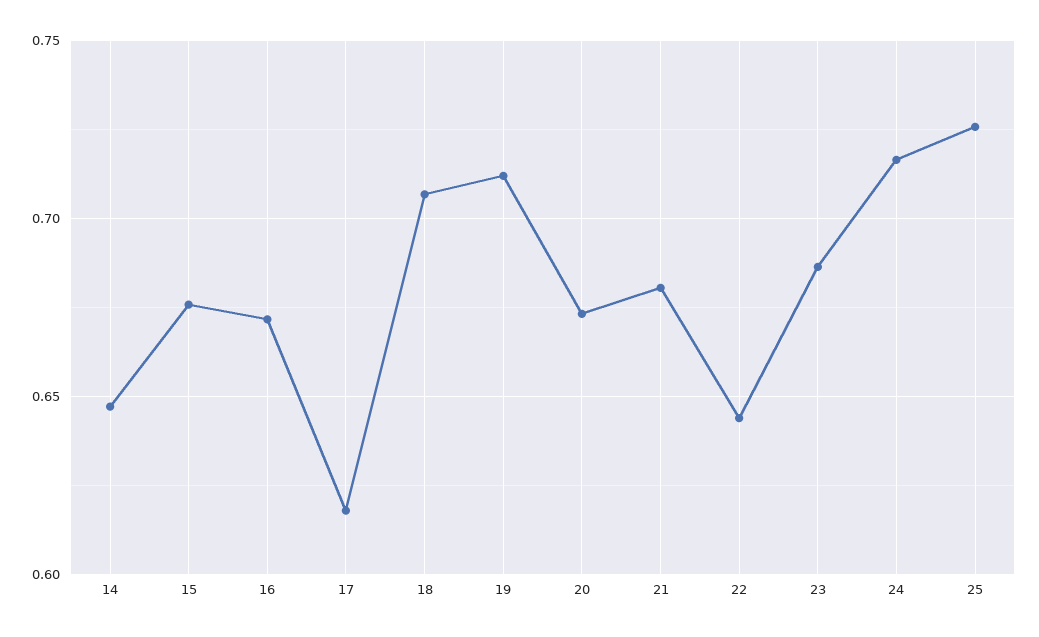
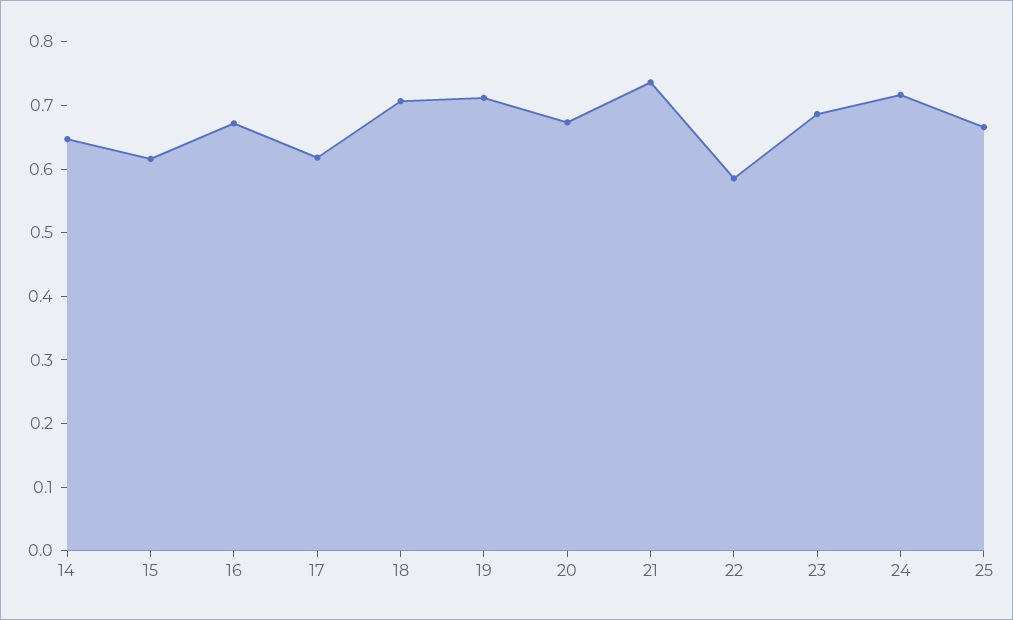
15: 0.675 -> 0.62
21: 0.68 -> 0.74
22: 0.645 -> 0.58
25: 0.725 -> 0.66

